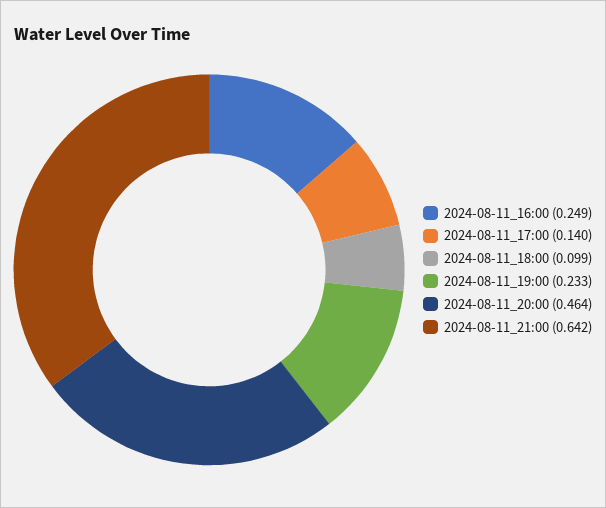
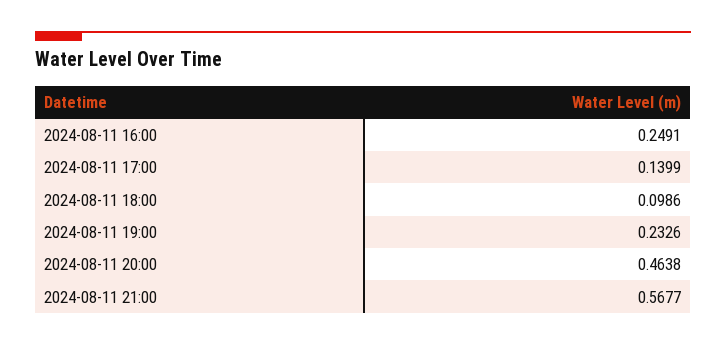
2024-08-11_21:00: 0.642 -> 0.5677

